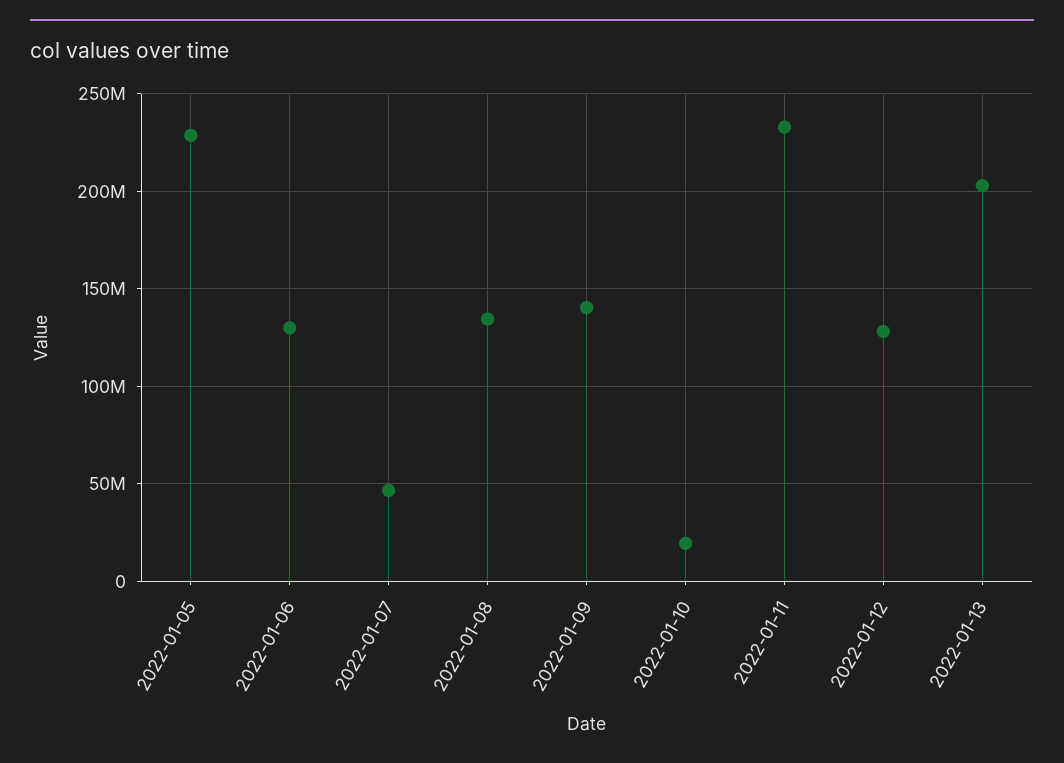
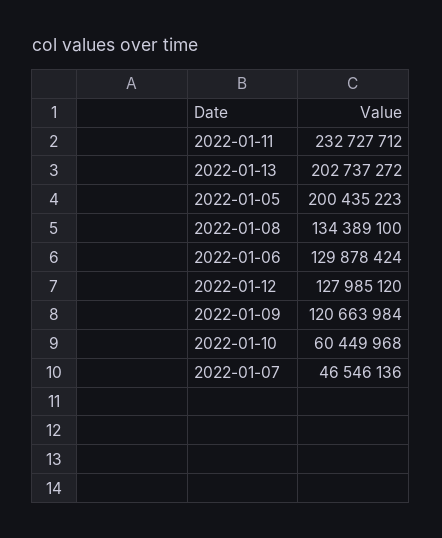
2022-01-05: 230000000 -> 200435223
2022-01-09: 140000000 -> 120663984
2022-01-10: 20000000 -> 60449968

